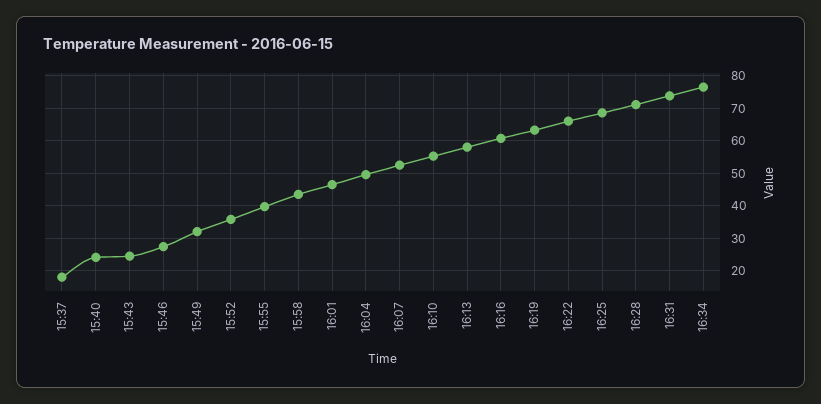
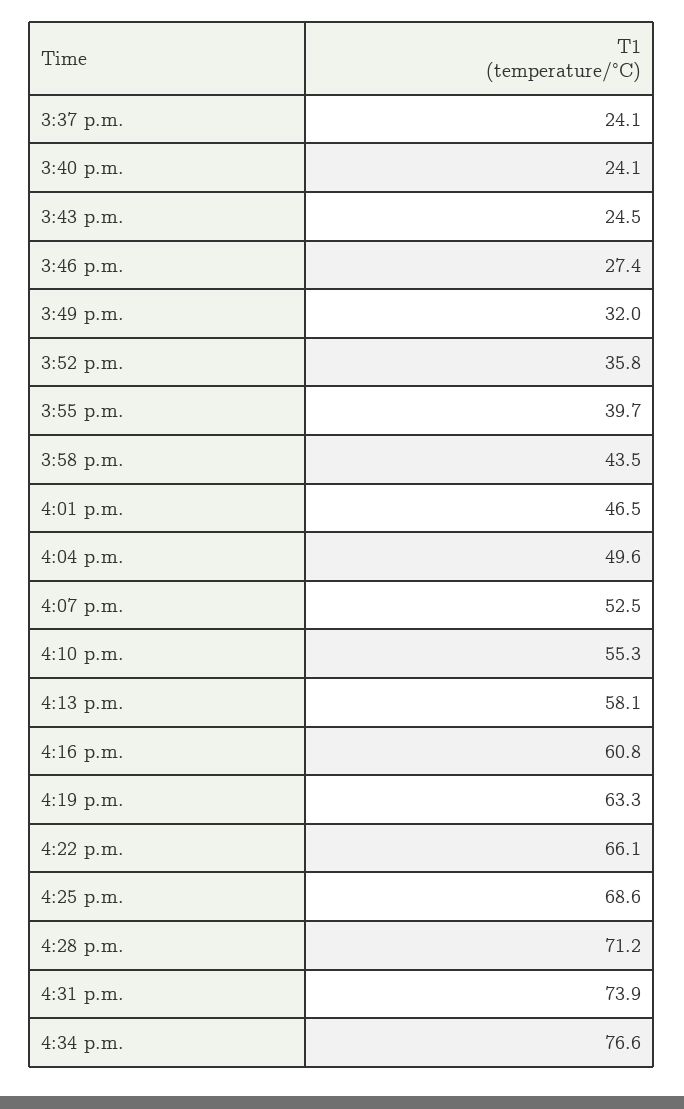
15:37: 18 -> 24.1

